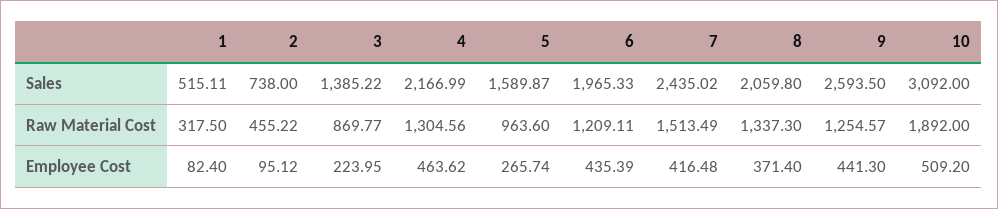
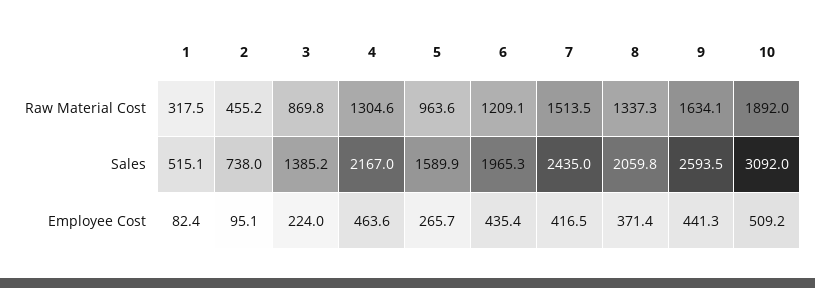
9, Raw Material Cost: 1254.57 -> 1634.1

